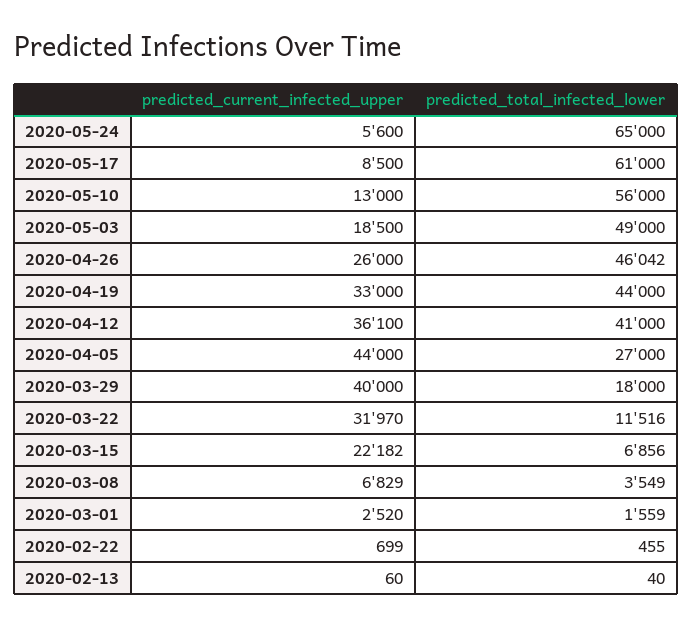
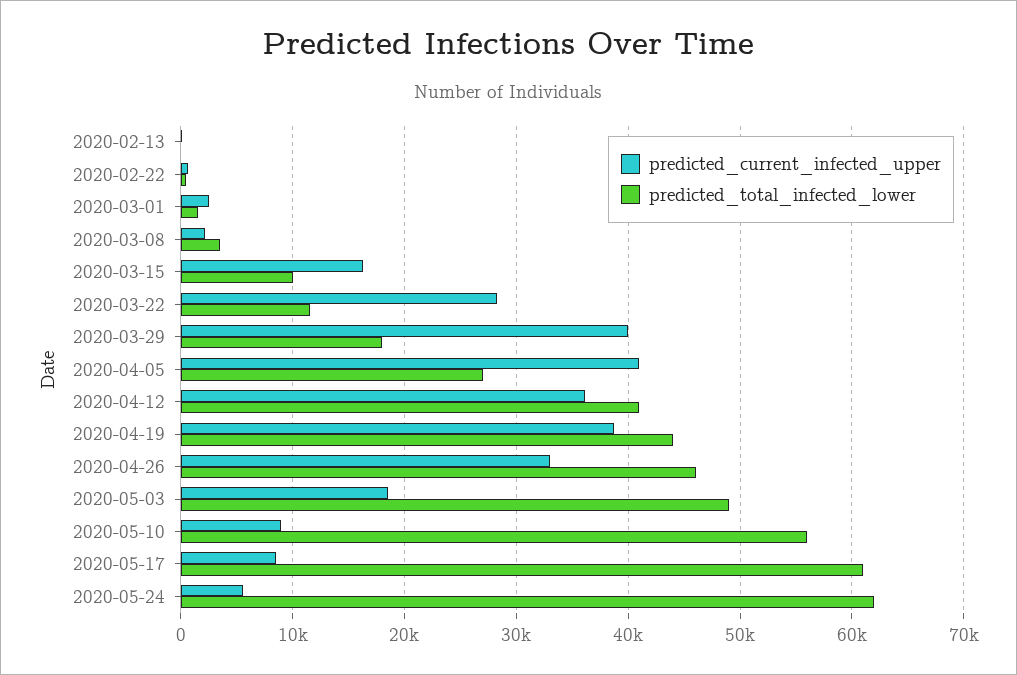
predicted_total_infected_lower, 2020-05-24: 65000 -> 62000
predicted_current_infected_upper, 2020-05-10: 13000 -> 9000
predicted_current_infected_upper, 2020-04-26: 26000 -> 33000
predicted_current_infected_upper, 2020-04-19: 33000 -> 39000
predicted_current_infected_upper, 2020-04-05: 44000 -> 41000
predicted_current_infected_upper, 2020-03-22: 31970 -> 28000
predicted_current_infected_upper, 2020-03-15: 22182 -> 16000
predicted_total_infected_lower, 2020-03-15: 6856 -> 10000
predicted_current_infected_upper, 2020-03-08: 6829 -> 2000

